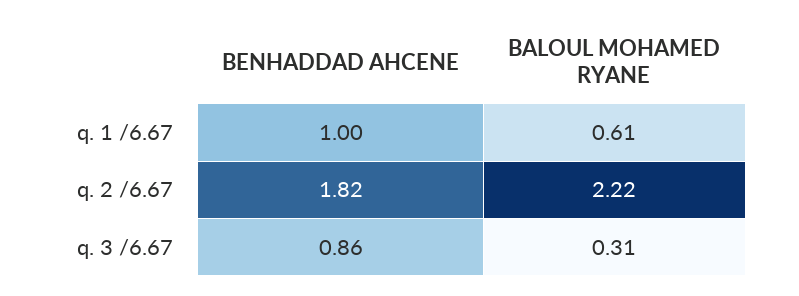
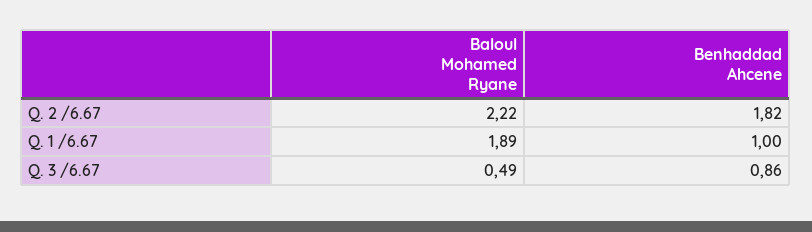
BALOUL MOHAMED RYANE, q. 1 /6.67: 0.61 -> 1.89
BALOUL MOHAMED RYANE, q. 3 /6.67: 0.31 -> 0.49

